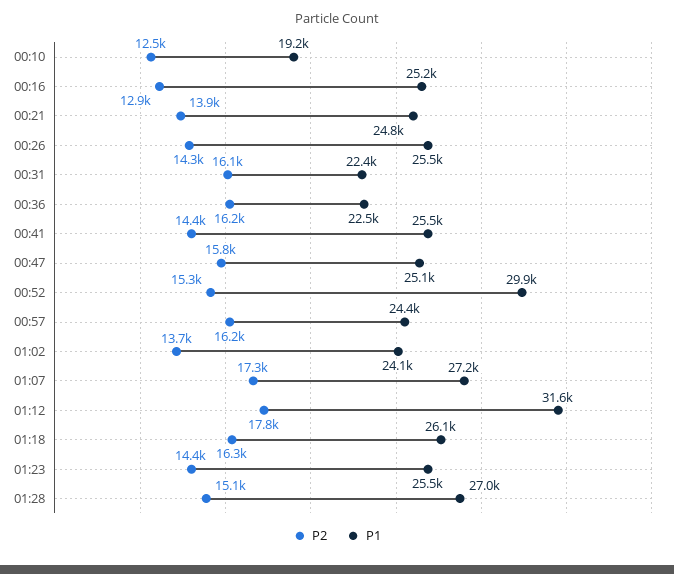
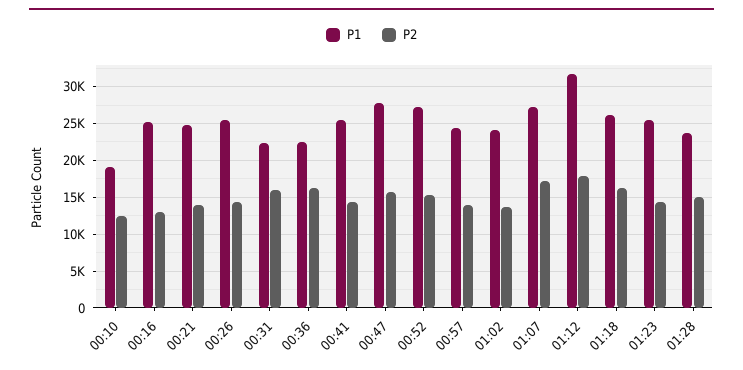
P1, 00:47: 25100 -> 28000
P1, 00:52: 29900 -> 27000
P2, 00:57: 16200 -> 14000
P1, 01:28: 27000 -> 24000

